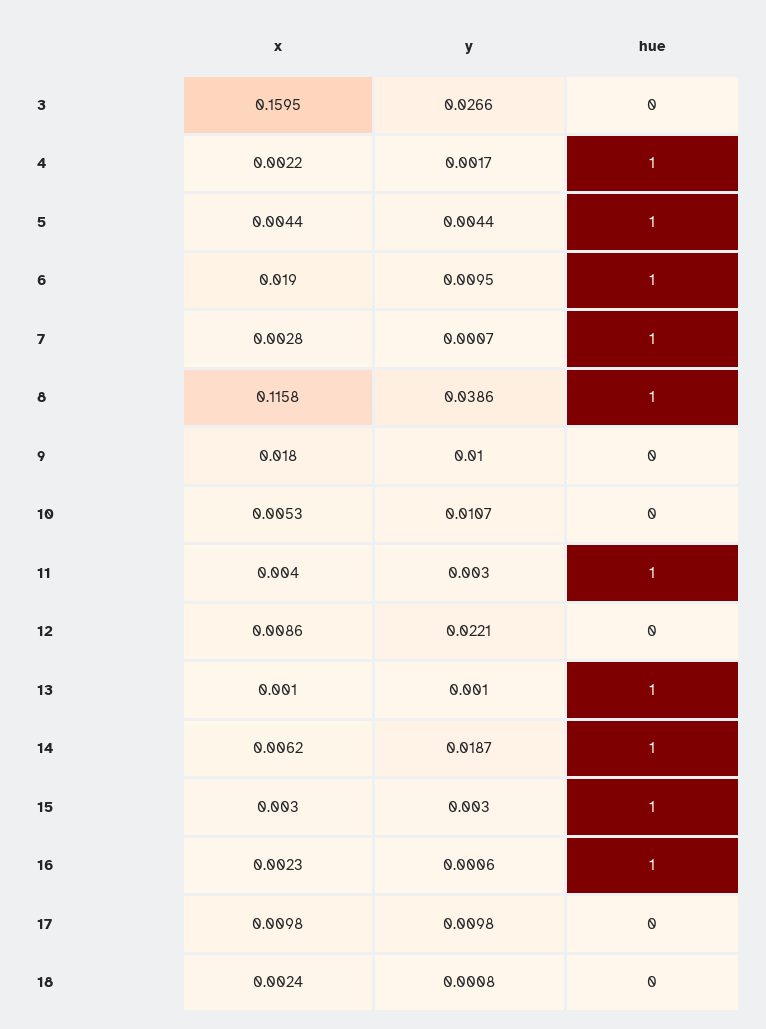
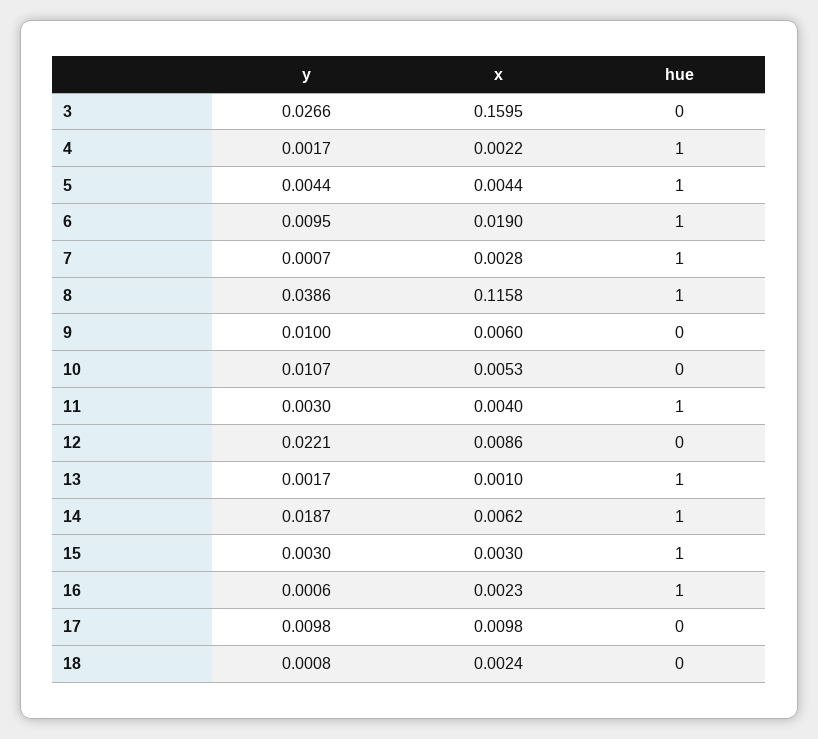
x, 9: 0.018 -> 0.006
y, 13: 0.001 -> 0.0017

